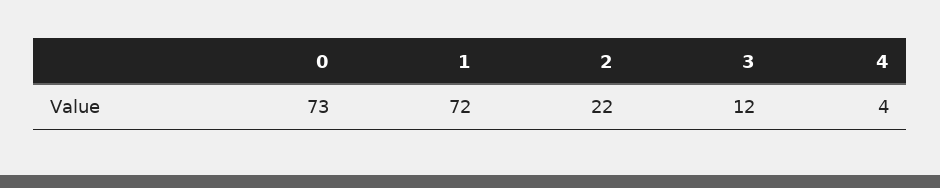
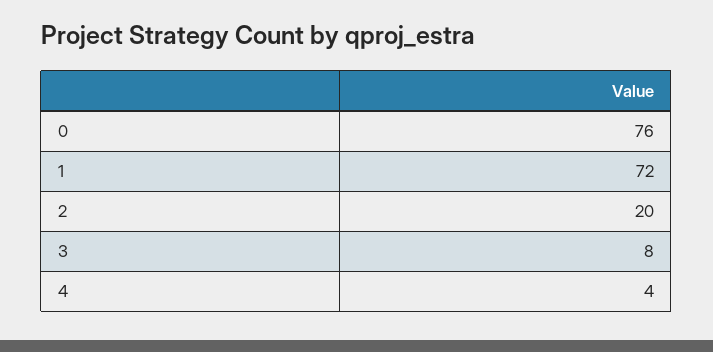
0: 73 -> 76
2: 22 -> 20
3: 12 -> 8

